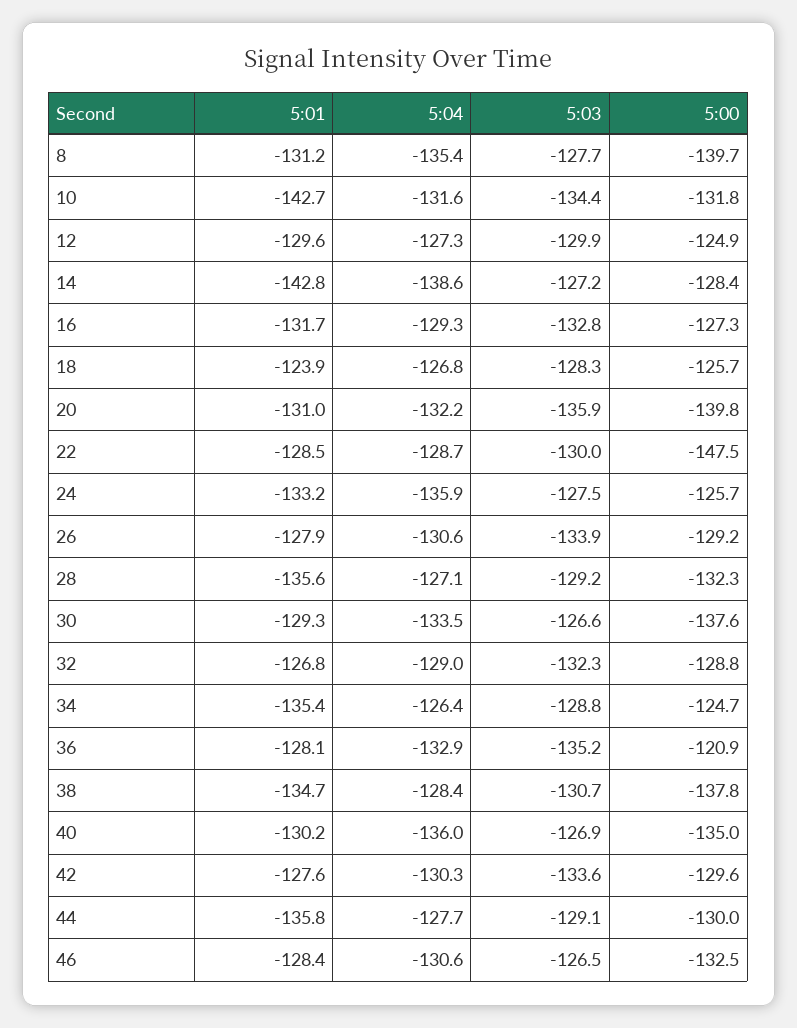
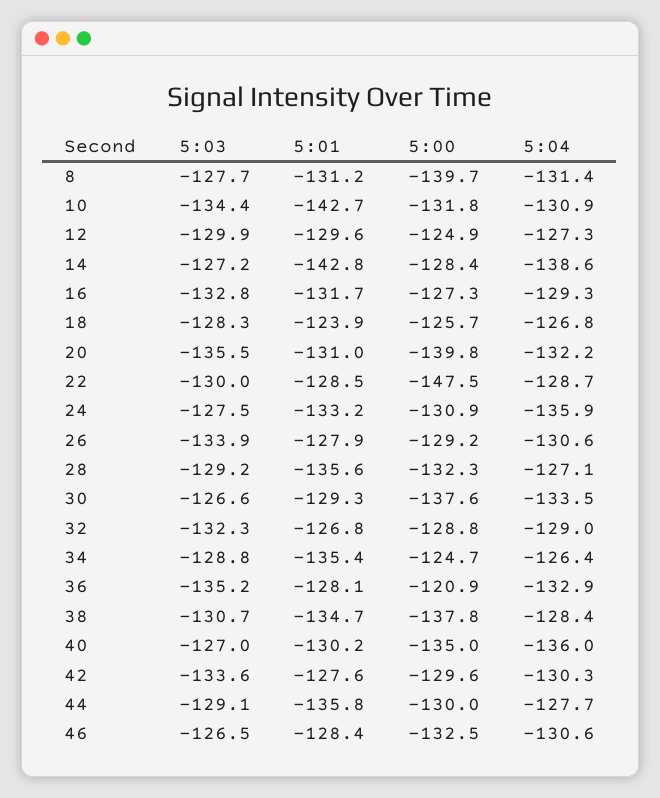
5:04, 8: -135.4 -> -131.4
5:04, 10: -131.6 -> -130.9
5:03, 20: -135.9 -> -135.5
5:00, 24: -125.7 -> -130.9
5:03, 40: -126.9 -> -127

